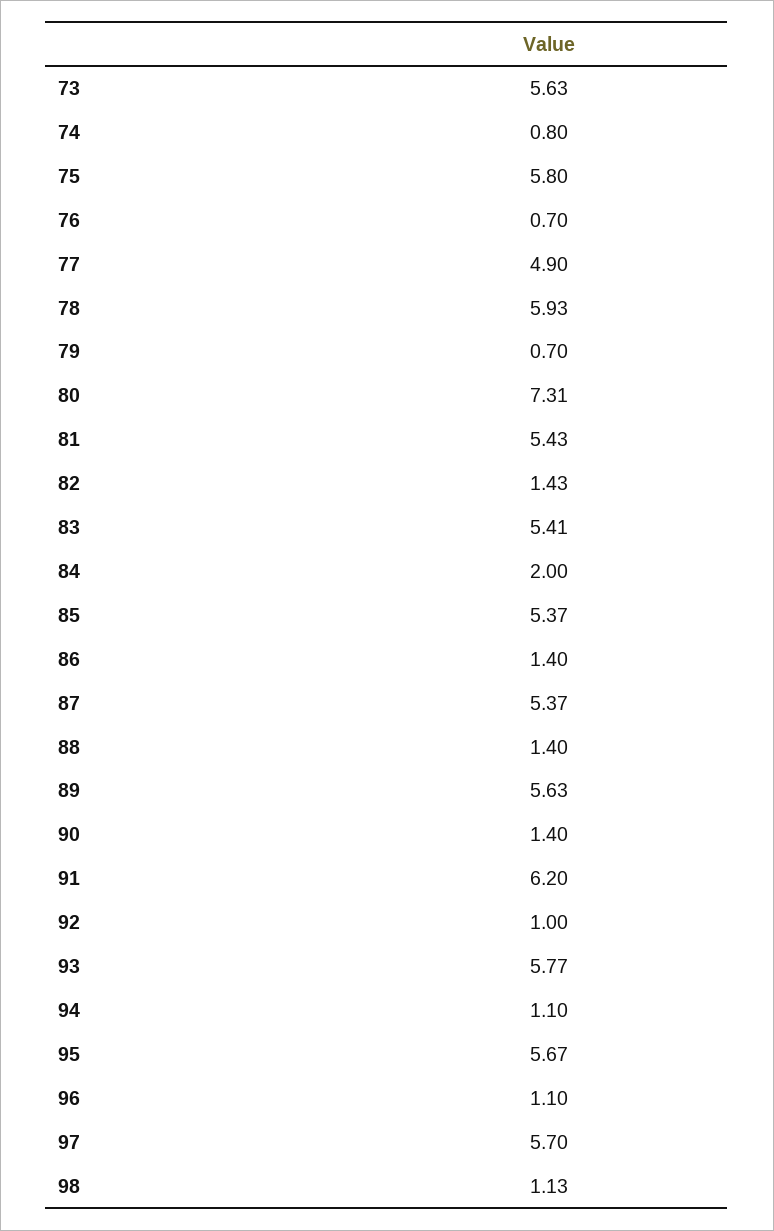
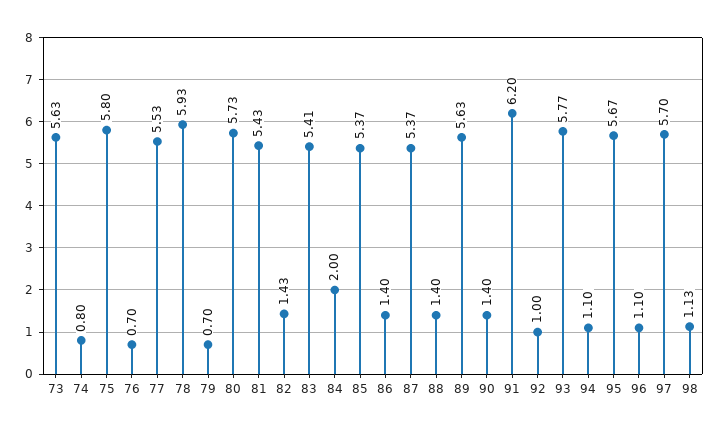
77: 4.9 -> 5.53
80: 7.31 -> 5.73

